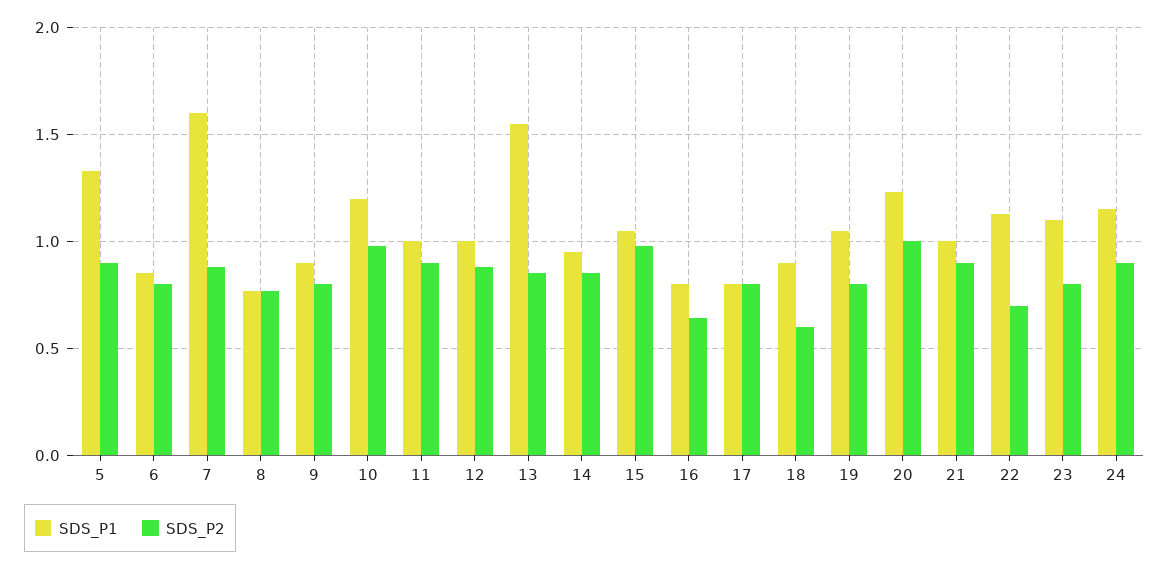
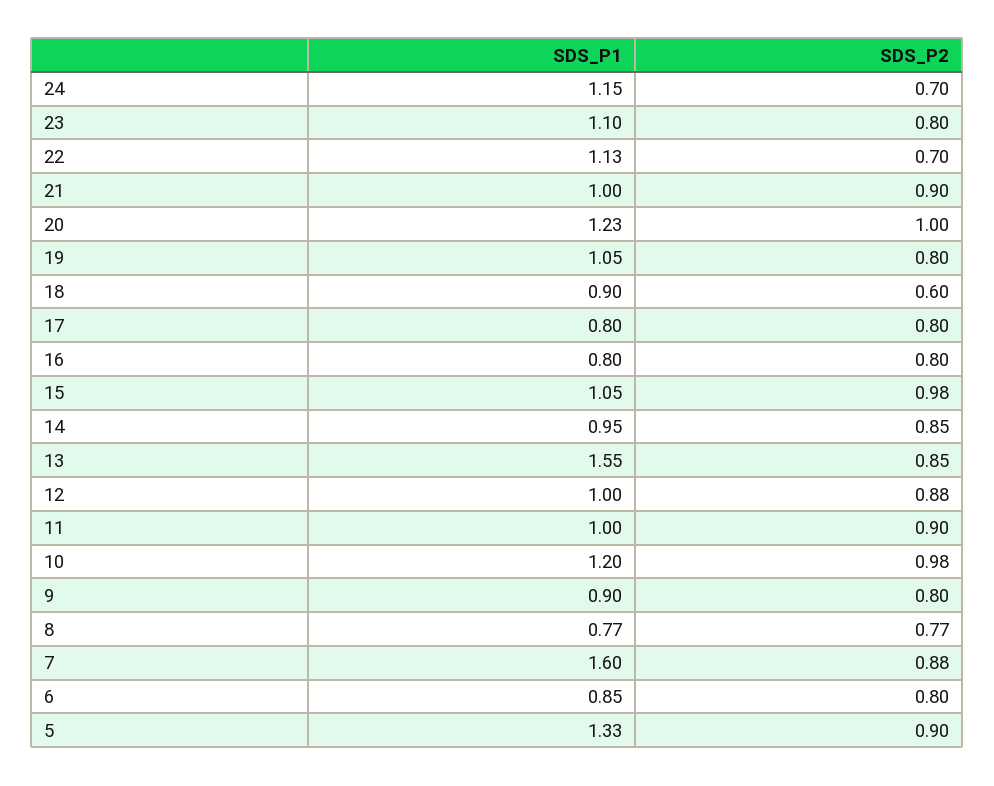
SDS_P2, 16: 0.65 -> 0.8
SDS_P2, 24: 0.9 -> 0.7

